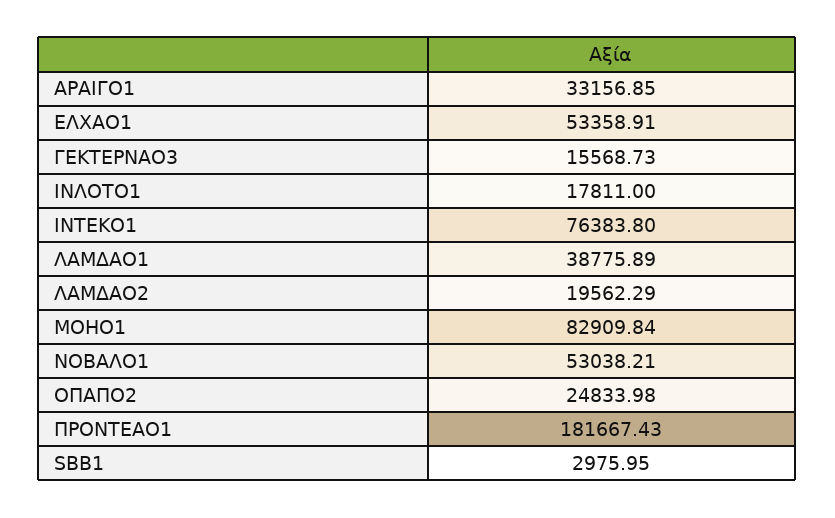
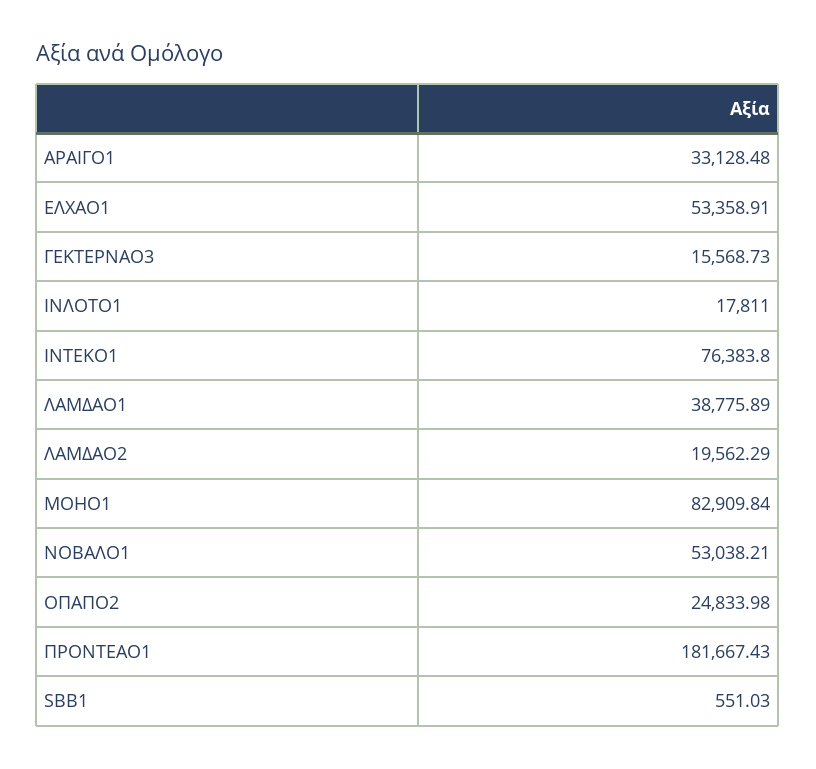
ΑΡΑΙΓΟ1: 33156.85 -> 33128.48
SBB1: 2975.95 -> 551.03

